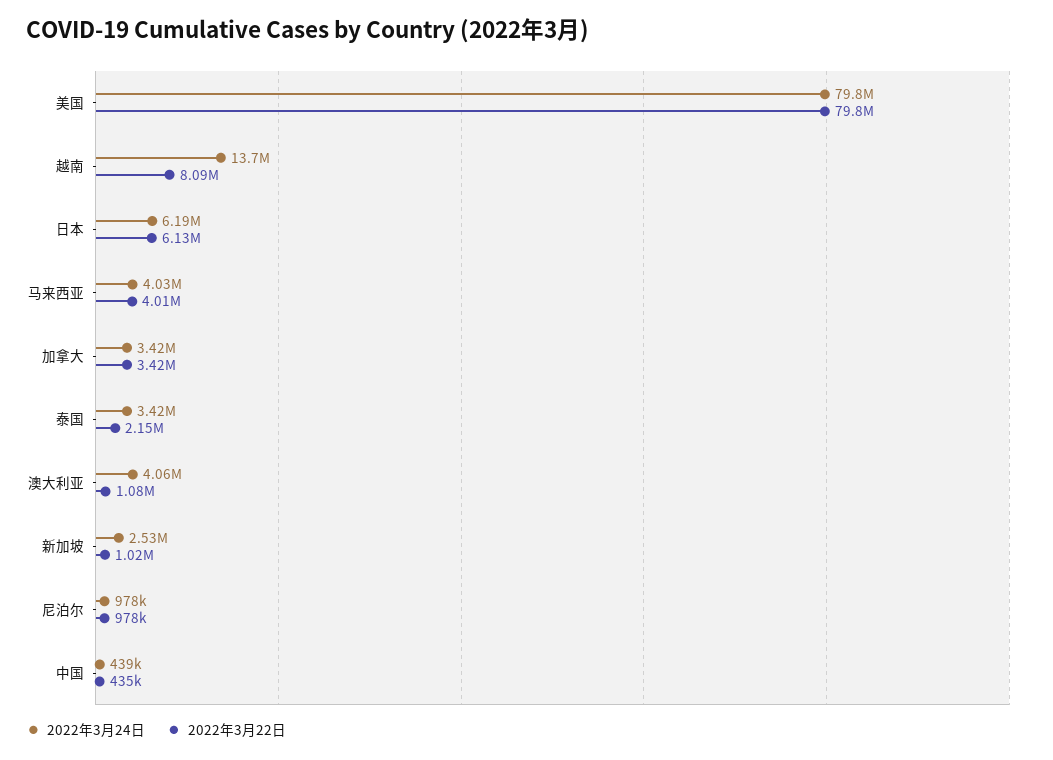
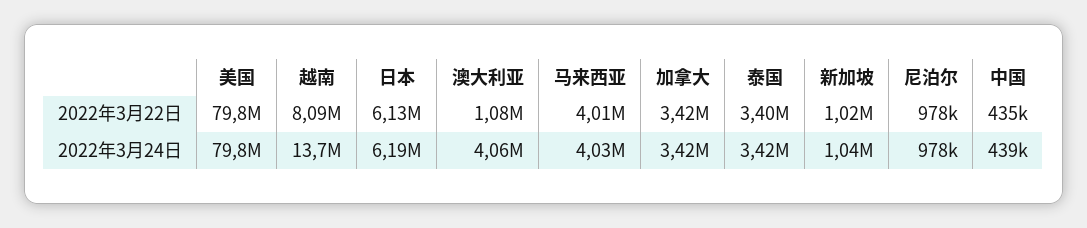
2022年3月22日, 泰国: 2150000 -> 3400000
2022年3月24日, 新加坡: 2530000 -> 1040000

